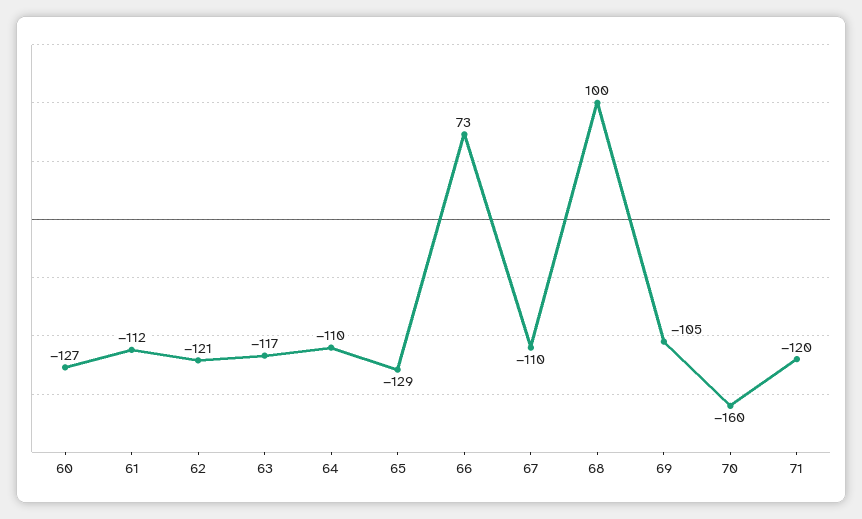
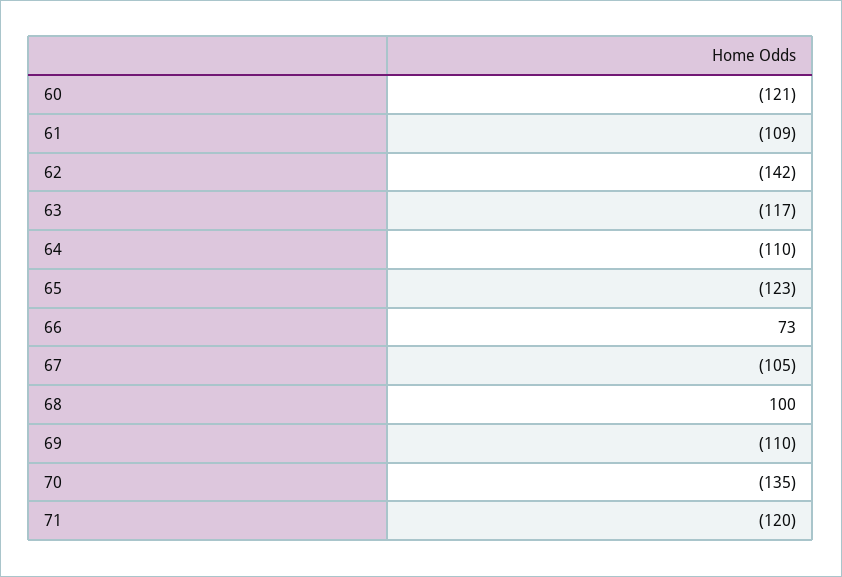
60: -127 -> -121
61: -112 -> -109
62: -121 -> -142
65: -129 -> -123
67: -110 -> -105
69: -105 -> -110
70: -160 -> -135

